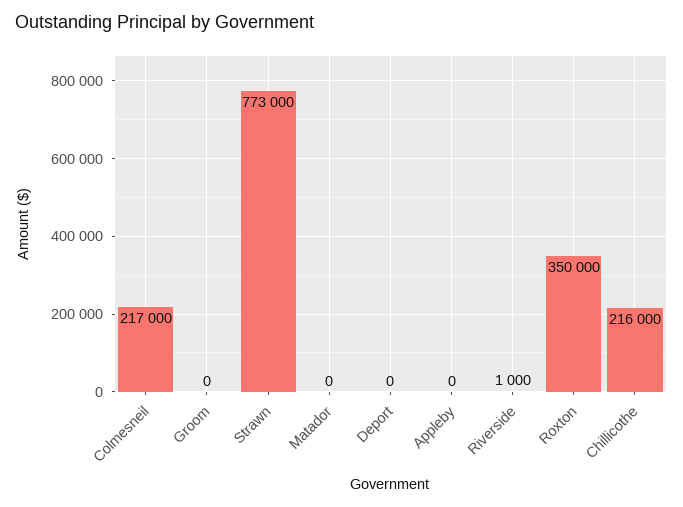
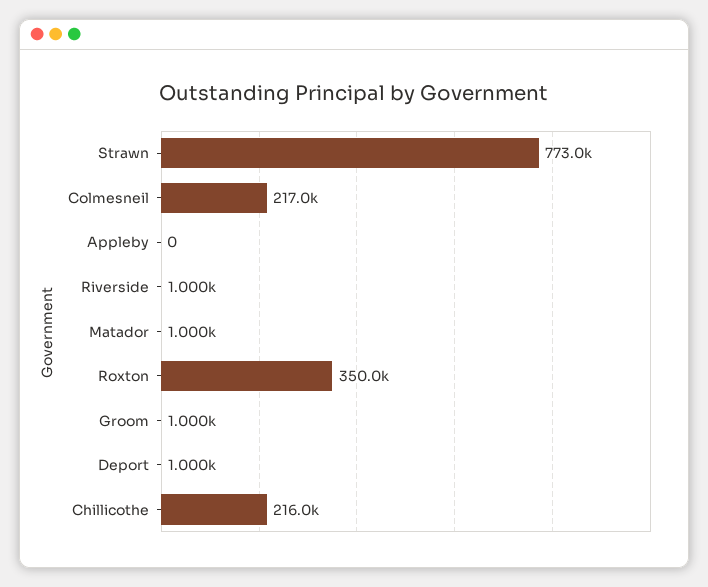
Groom: 0 -> 1000
Matador: 0 -> 1000
Deport: 0 -> 1000

